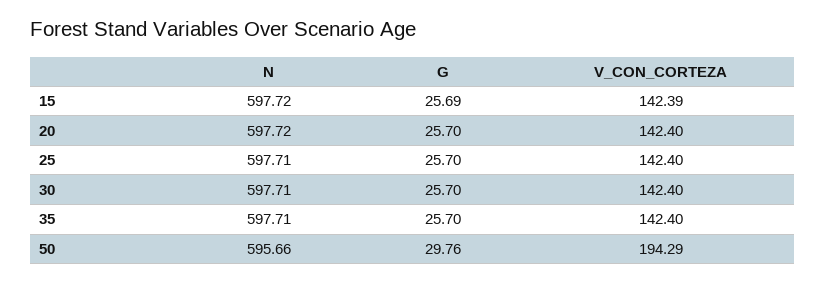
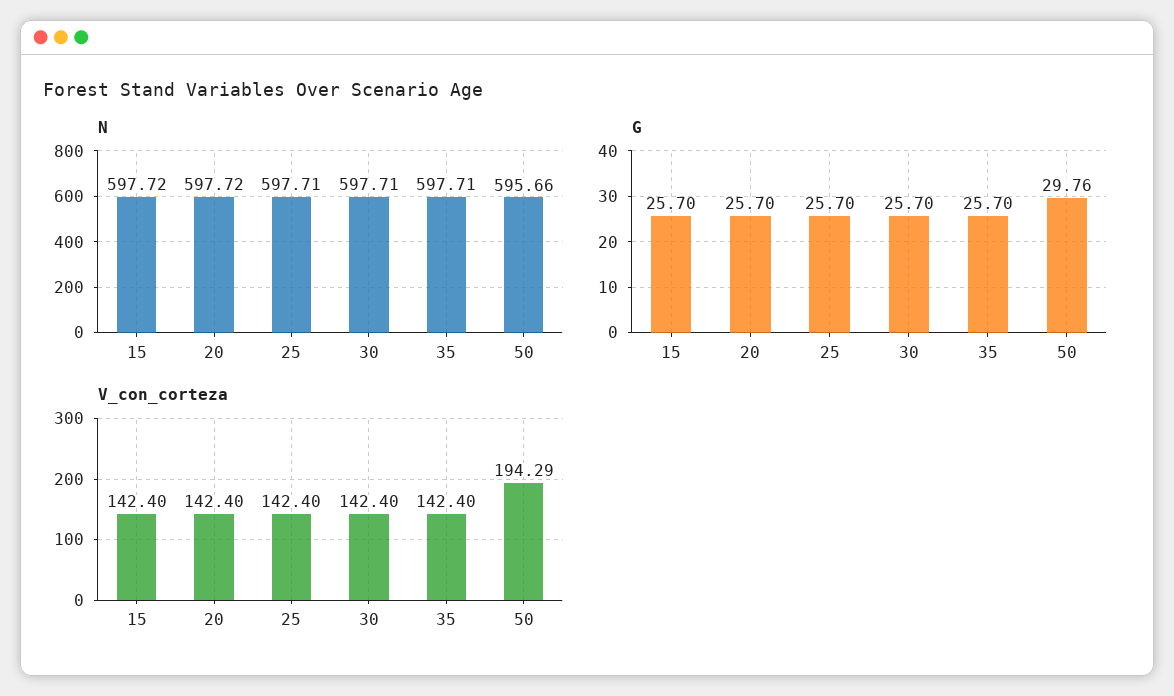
G, 15: 25.69 -> 25.7
V_CON_CORTEZA, 15: 142.39 -> 142.4

